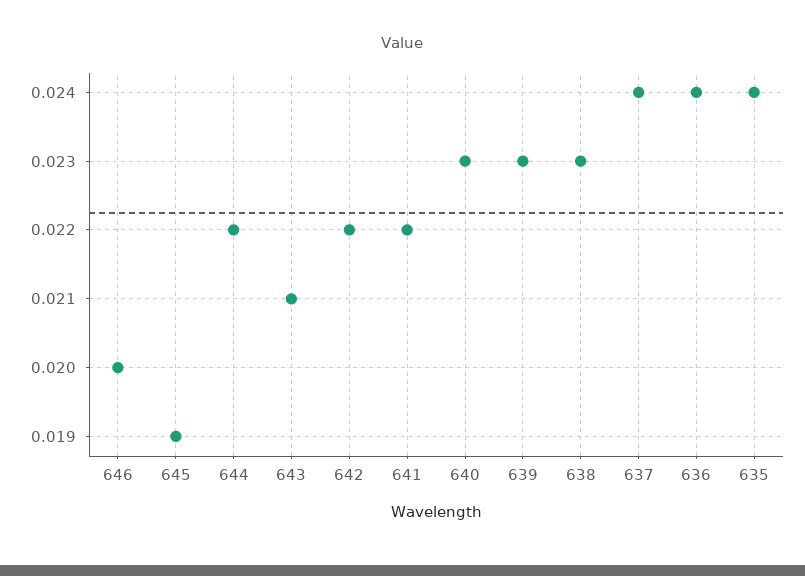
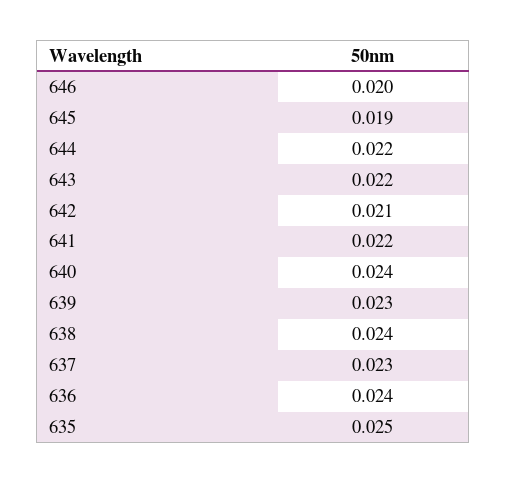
643: 0.021 -> 0.022
642: 0.022 -> 0.021
640: 0.023 -> 0.024
638: 0.023 -> 0.024
637: 0.024 -> 0.023
635: 0.024 -> 0.025

